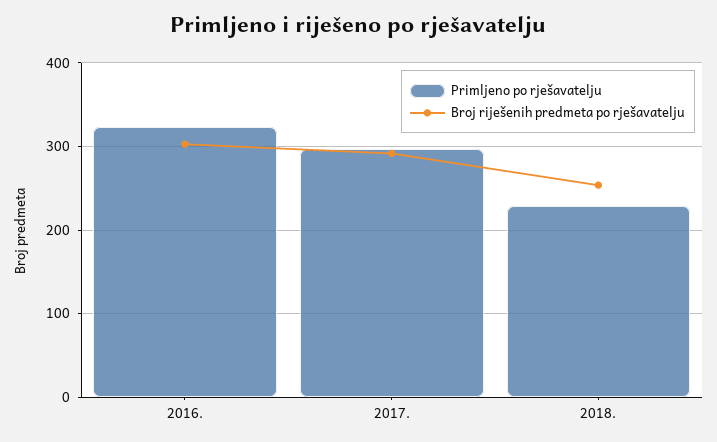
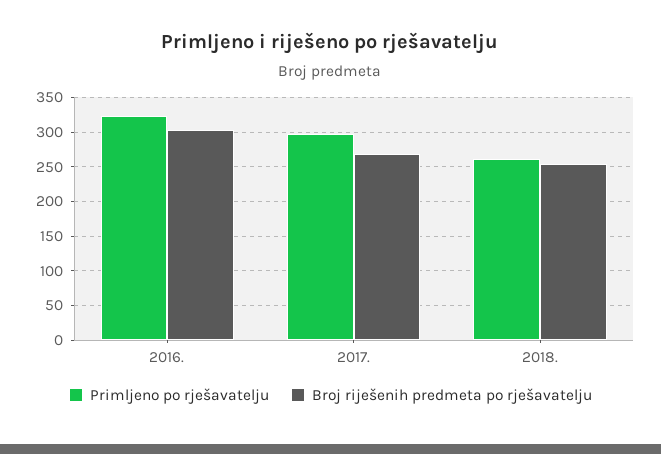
Broj riješenih predmeta po rješavatelju, 2017.: 290 -> 270
Primljeno po rješavatelju, 2018.: 230 -> 260

